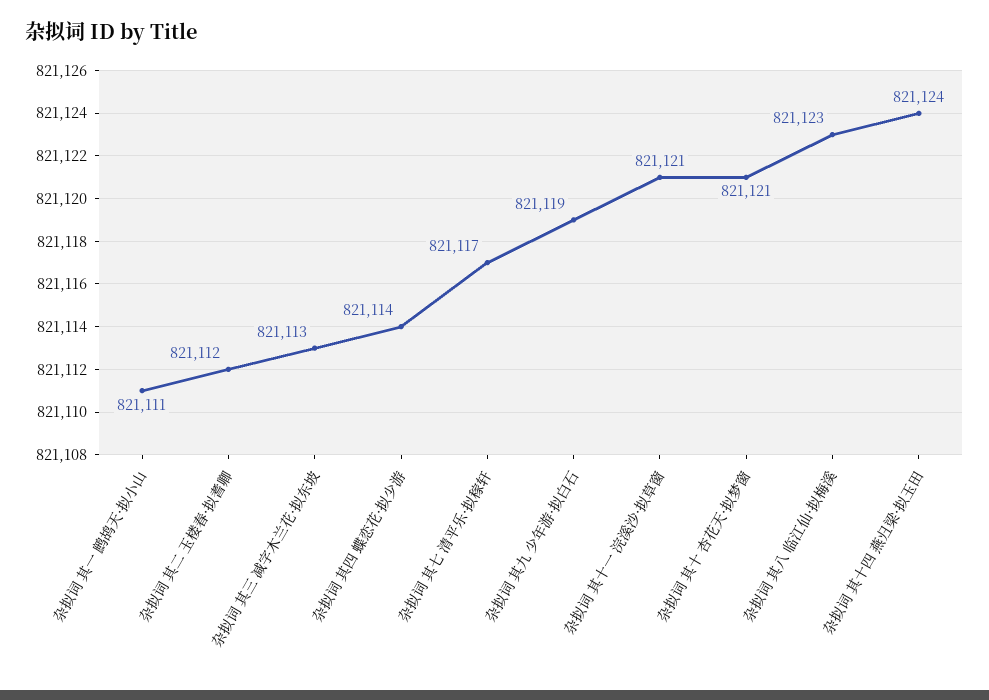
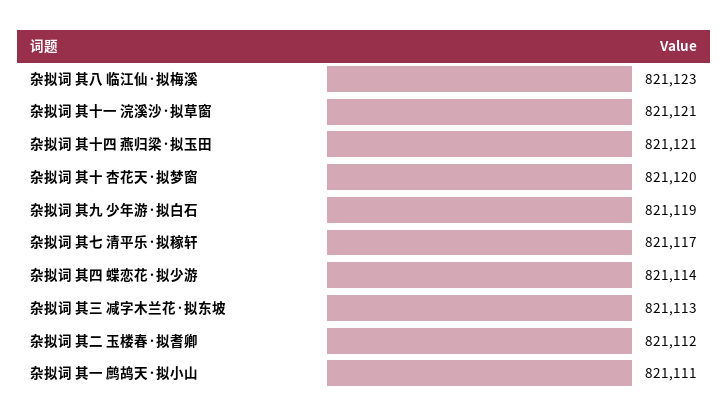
杂拟词 其十 杏花天·拟梦窗: 821121 -> 821120
杂拟词 其十四 燕归梁·拟玉田: 821124 -> 821121

